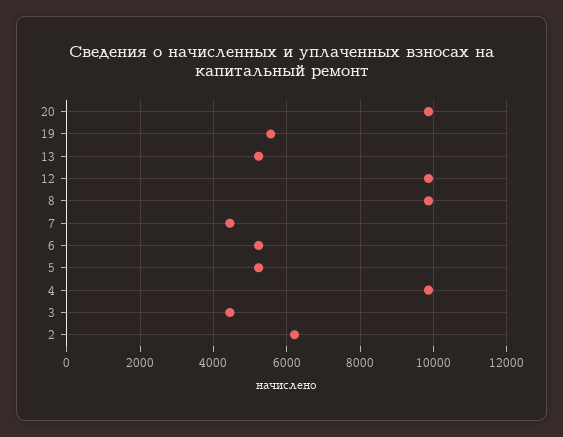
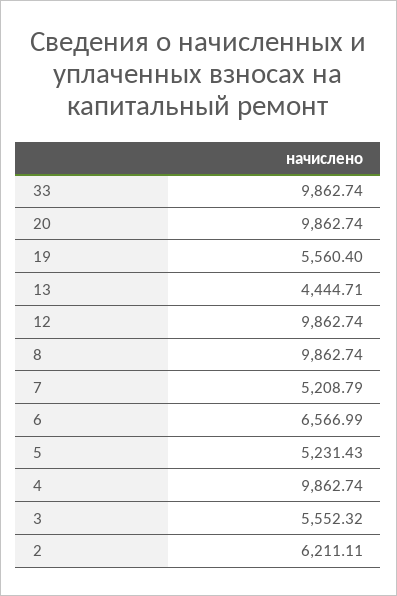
13: 5200 -> 4444.71
7: 4400 -> 5208.79
6: 5200 -> 6566.99
3: 4400 -> 5552.32
33: none -> 9862.74

